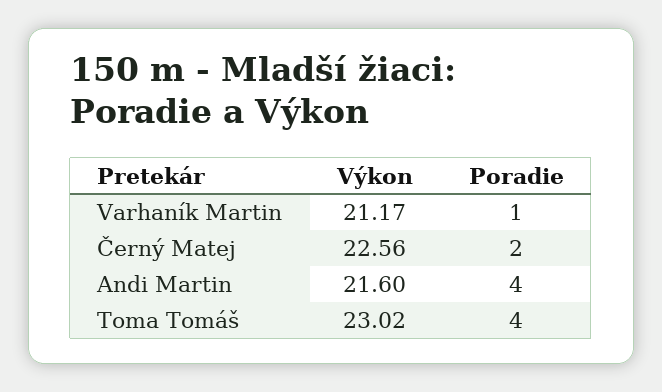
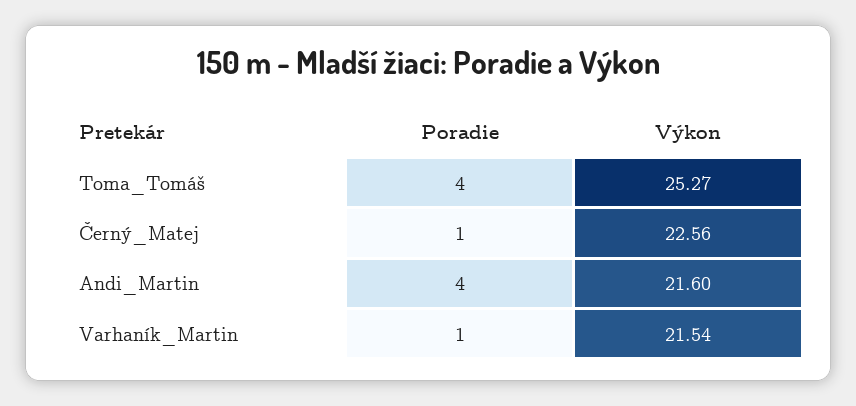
Výkon, Varhaník Martin: 21.17 -> 21.54
Poradie, Černý Matej: 2 -> 1
Výkon, Toma Tomáš: 23.02 -> 25.27

